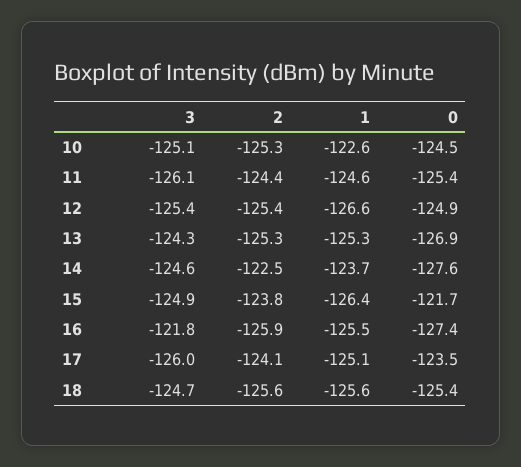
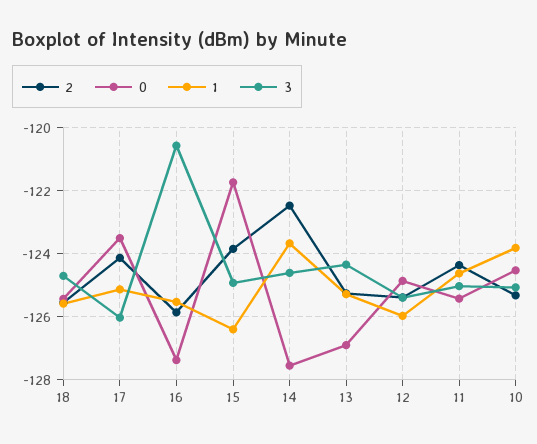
1, 10: -122.6 -> -123.8
3, 11: -126.1 -> -125
1, 12: -126.6 -> -126
3, 16: -121.8 -> -120.6

